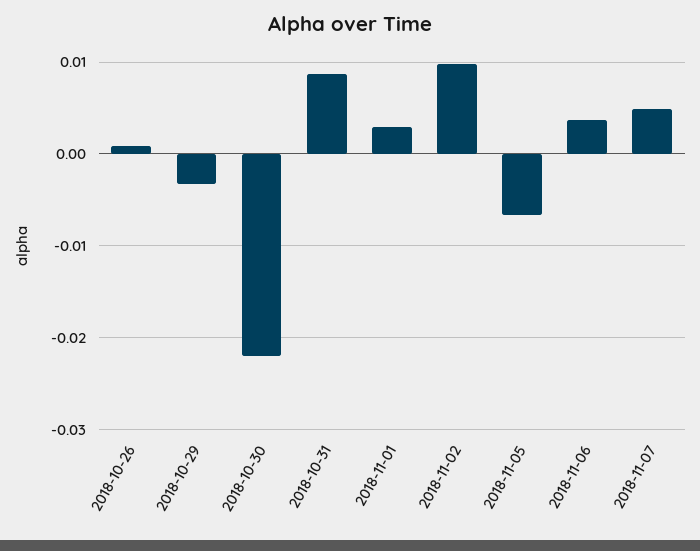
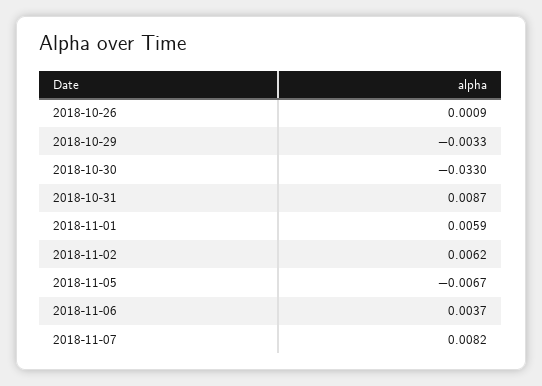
2018-10-30: -0.022 -> -0.033
2018-11-01: 0.003 -> 0.0059
2018-11-02: 0.01 -> 0.0062
2018-11-07: 0.005 -> 0.0082

